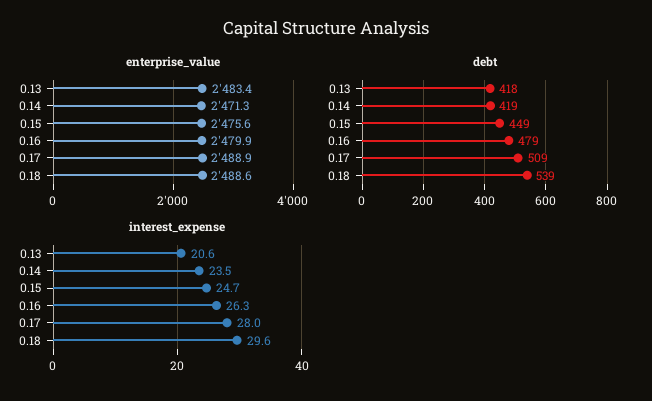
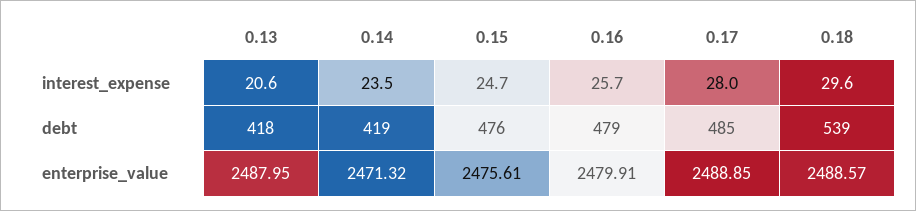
enterprise_value, 0.13: 2483.4 -> 2487.95
debt, 0.15: 449 -> 476
debt, 0.17: 509 -> 485
interest_expense, 0.16: 26.3 -> 25.7

